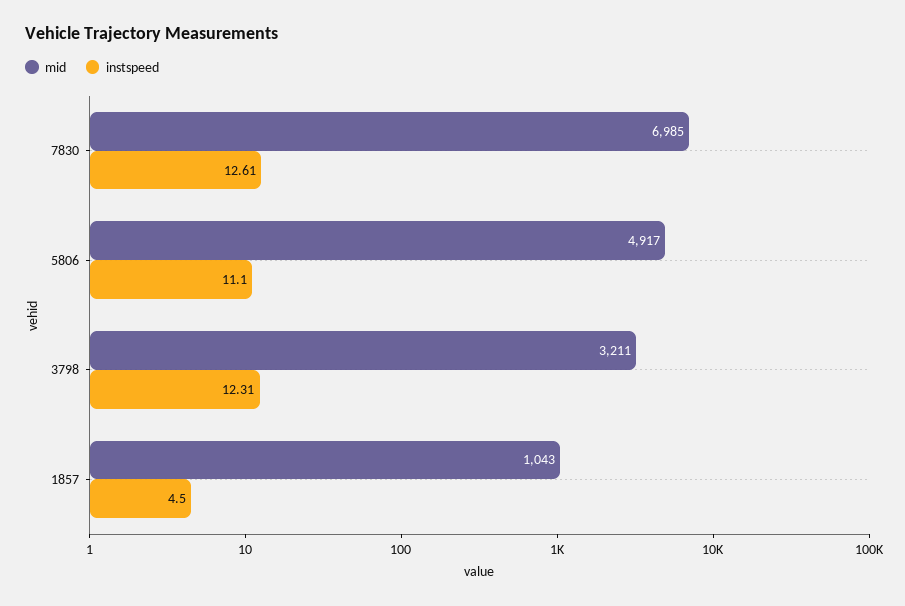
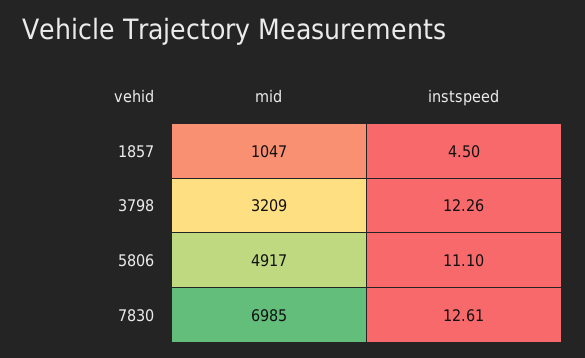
mid, 3798: 3211 -> 3209
instspeed, 3798: 12.31 -> 12.26
mid, 1857: 1043 -> 1047

